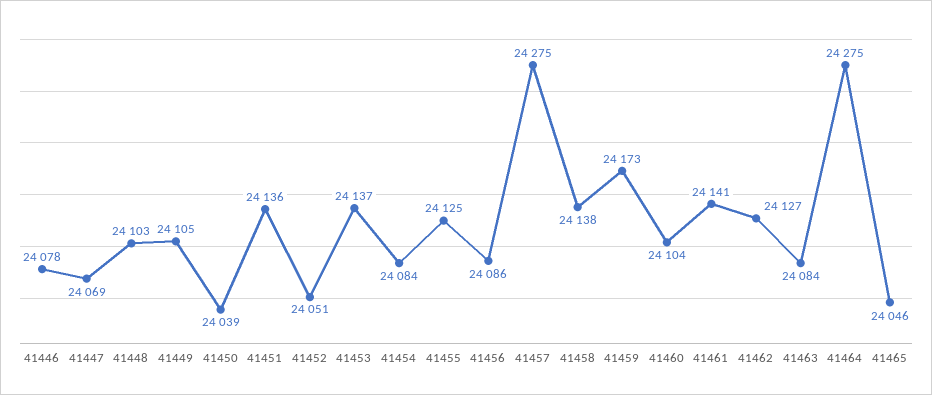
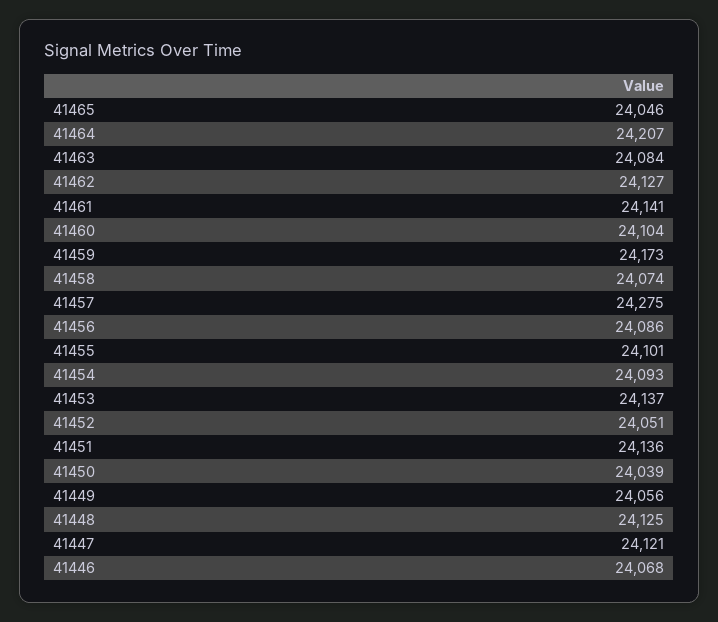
41446: 24078 -> 24068
41447: 24069 -> 24121
41448: 24103 -> 24125
41449: 24105 -> 24056
41454: 24084 -> 24093
41455: 24125 -> 24101
41458: 24138 -> 24074
41464: 24275 -> 24207

